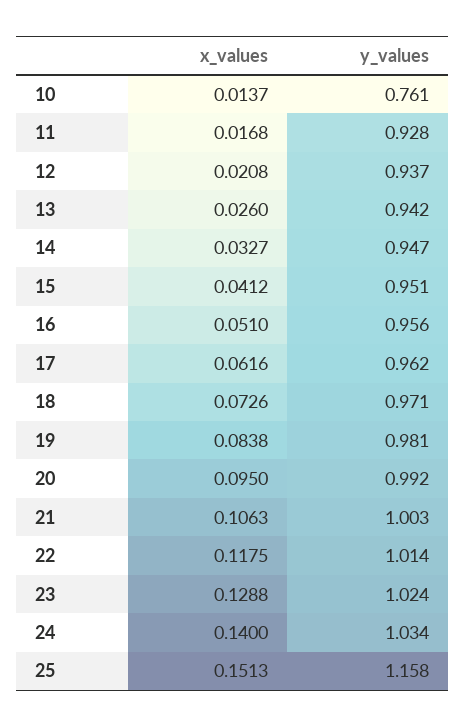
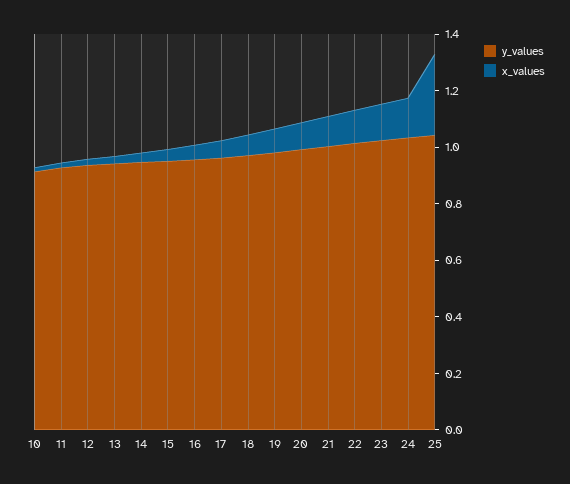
y_values, 10: 0.761 -> 0.9
x_values, 25: 0.1513 -> 0.3
y_values, 25: 1.158 -> 1.05

